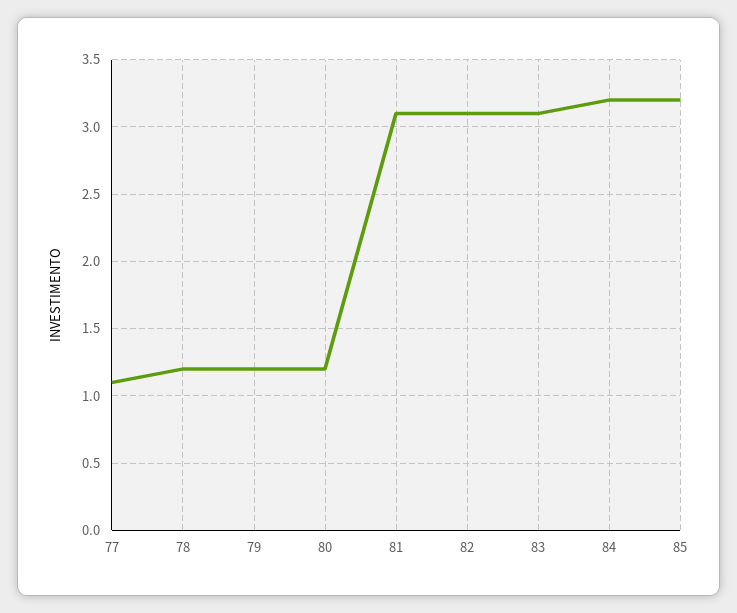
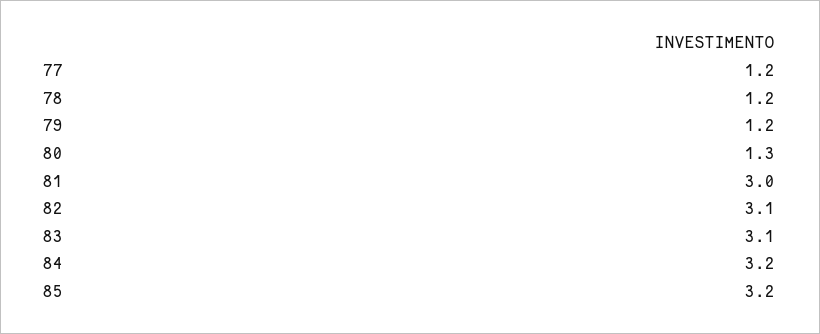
77: 1.1 -> 1.2
80: 1.2 -> 1.3
81: 3.1 -> 3

